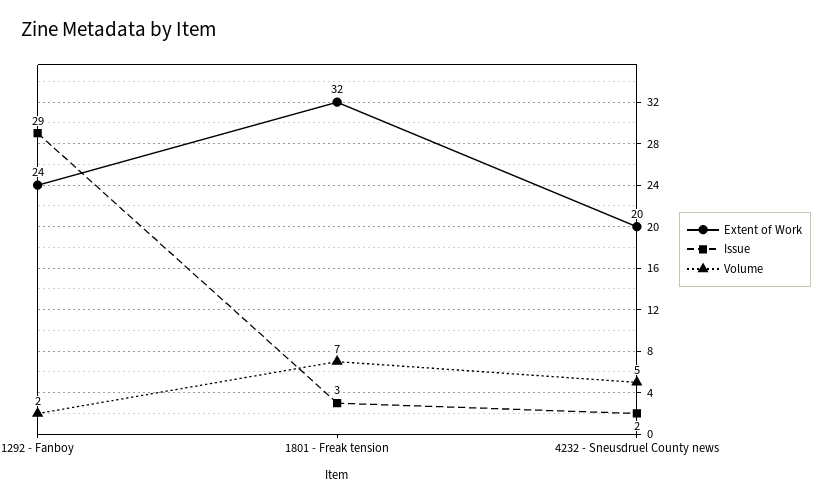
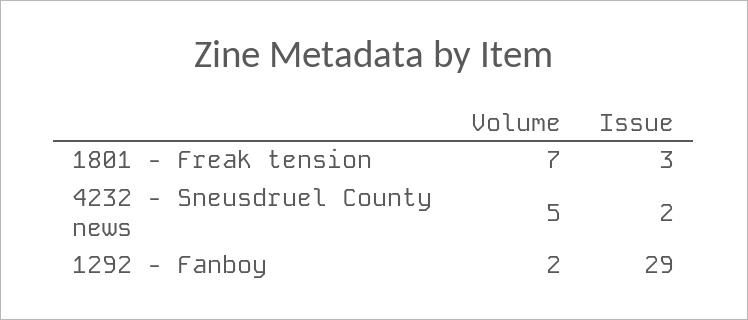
Extent of Work, 1292 - Fanboy: 24 -> none
Extent of Work, 1801 - Freak tension: 32 -> none
Extent of Work, 4232 - Sneusdruel County news: 20 -> none

